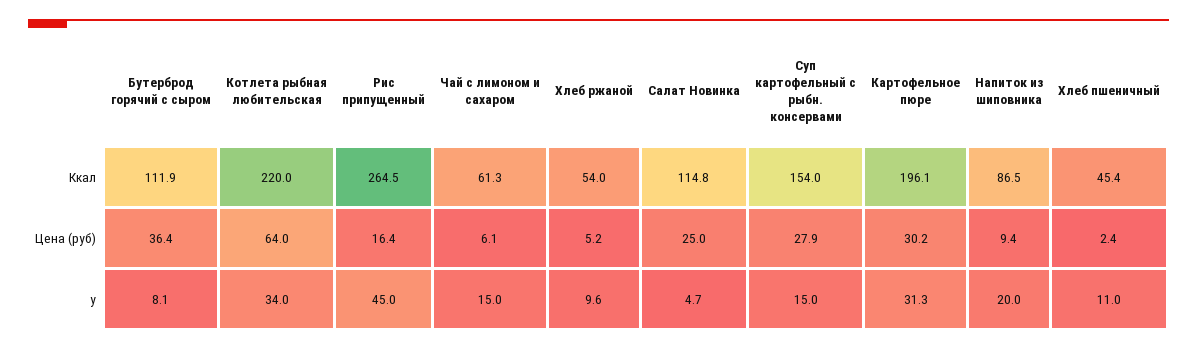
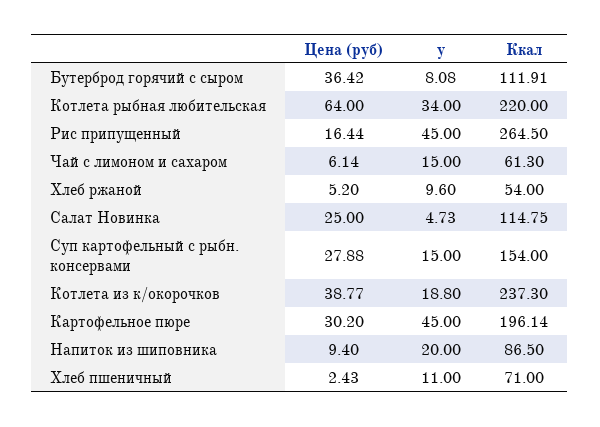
Хлеб пшеничный, Ккал: 45.4 -> 71
Картофельное пюре, у: 31.3 -> 45
Котлета из к/окорочков, Цена (руб): none -> 38.77
Котлета из к/окорочков, у: none -> 18.8
Котлета из к/окорочков, Ккал: none -> 237.3

